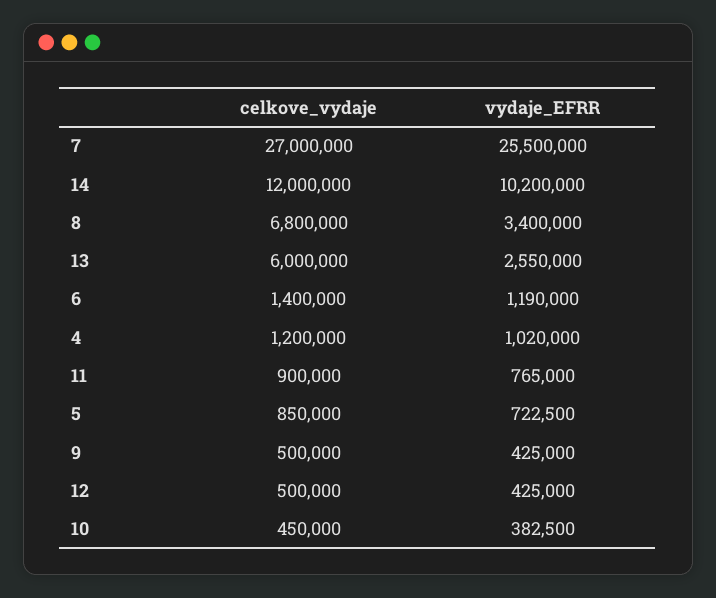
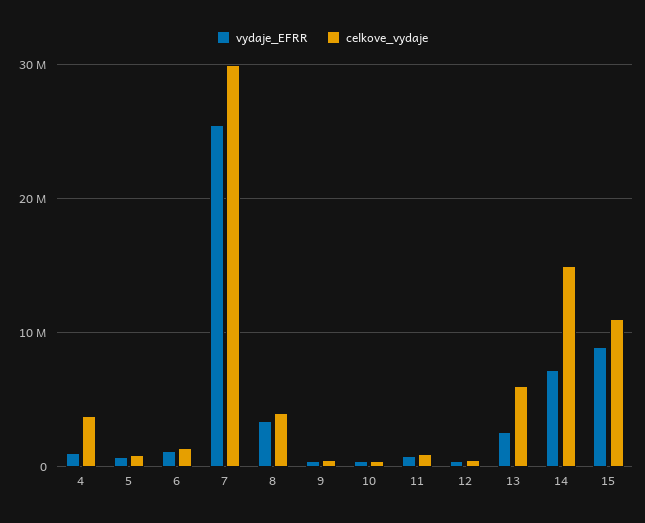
celkove_vydaje, 7: 27000000 -> 30000000
celkove_vydaje, 14: 12000000 -> 15000000
vydaje_EFRR, 14: 10200000 -> 7000000
celkove_vydaje, 8: 6800000 -> 4000000
celkove_vydaje, 4: 1200000 -> 4000000
vydaje_EFRR, 15: none -> 9000000
celkove_vydaje, 15: none -> 11000000

